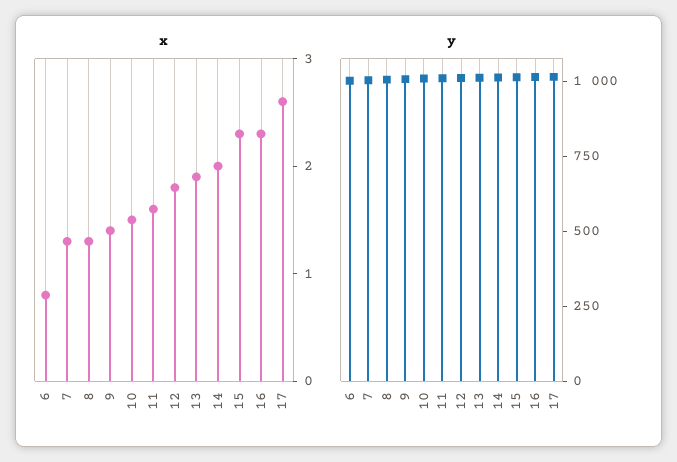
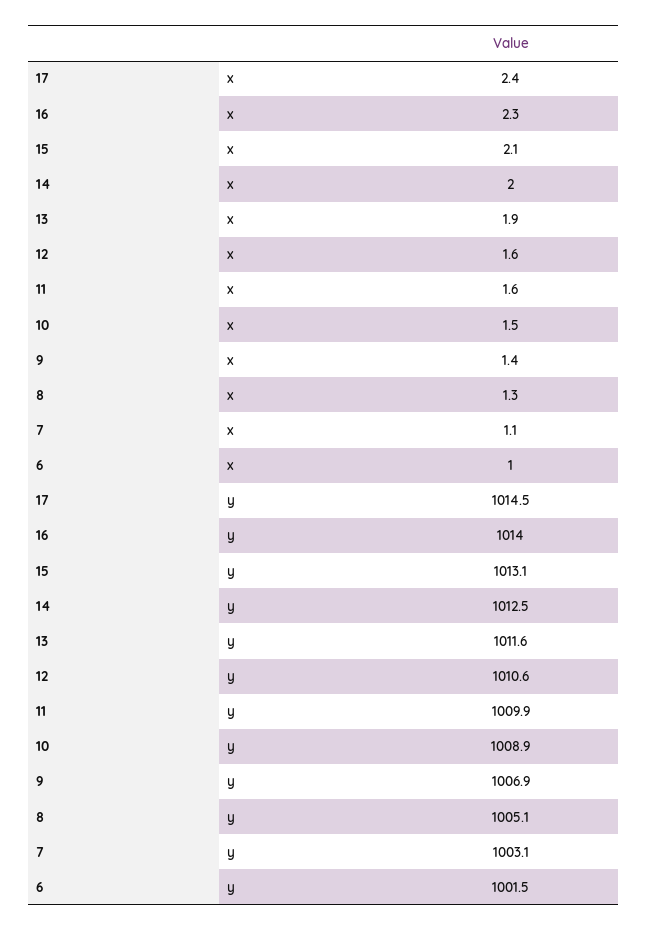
x, 6: 0.8 -> 1
x, 7: 1.3 -> 1.1
x, 12: 1.8 -> 1.6
x, 15: 2.3 -> 2.1
x, 17: 2.6 -> 2.4

